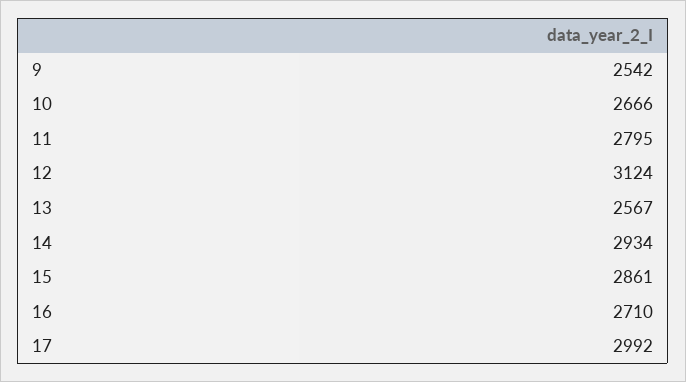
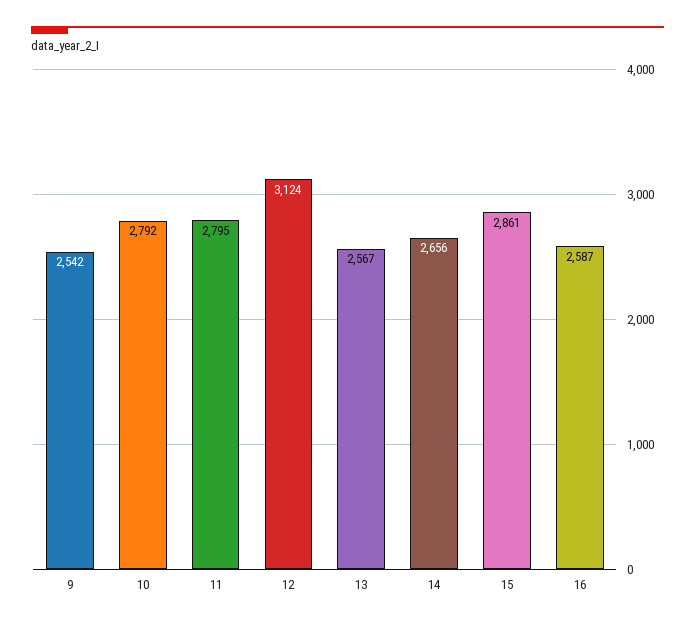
10: 2666 -> 2792
14: 2934 -> 2656
16: 2710 -> 2587
17: 2992 -> none

